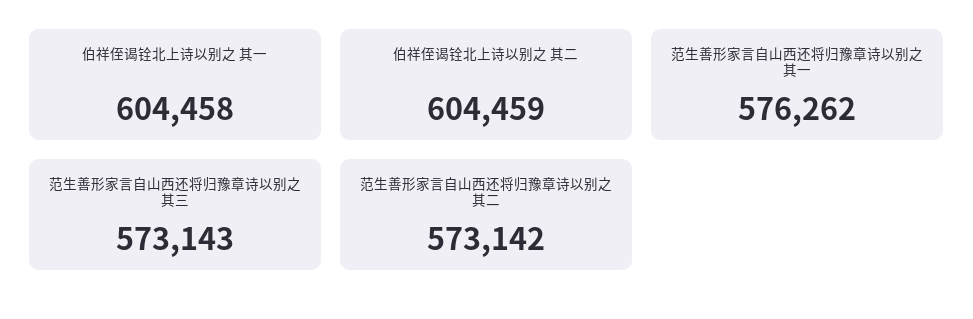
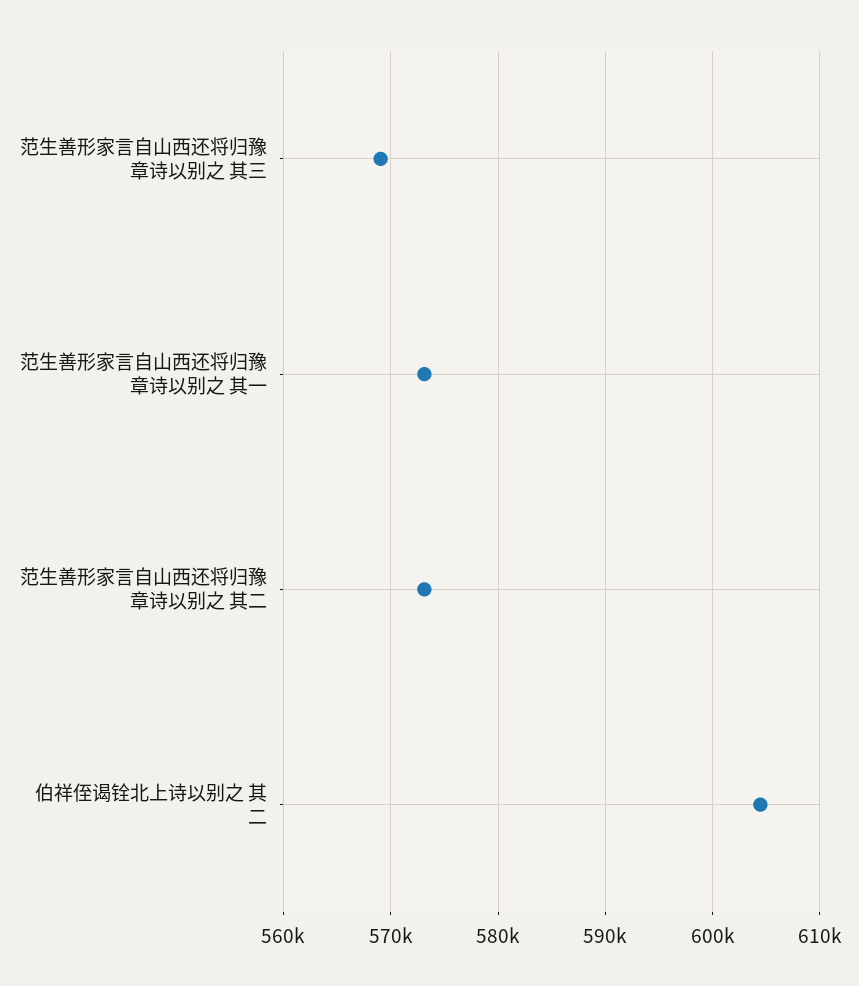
伯祥侄谒铨北上诗以别之 其一: 604458 -> none
范生善形家言自山西还将归豫章诗以别之 其一: 576262 -> 573000
范生善形家言自山西还将归豫章诗以别之 其三: 573143 -> 569000

